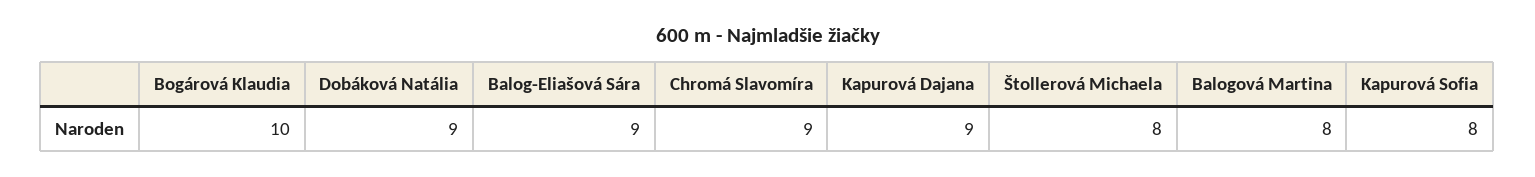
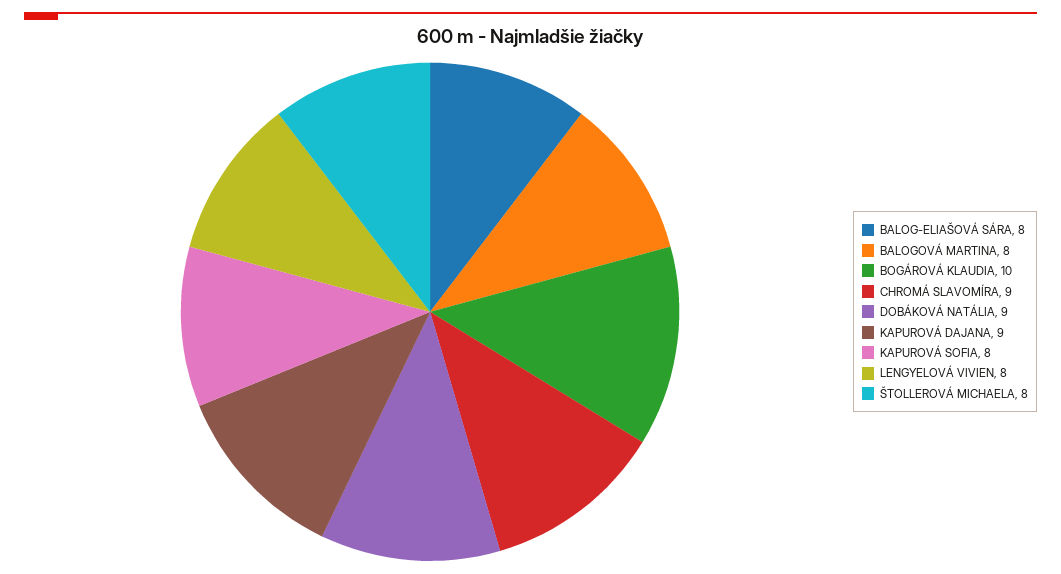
Balog-Eliašová Sára: 9 -> 8
LENGYELOVÁ VIVIEN: none -> 8

